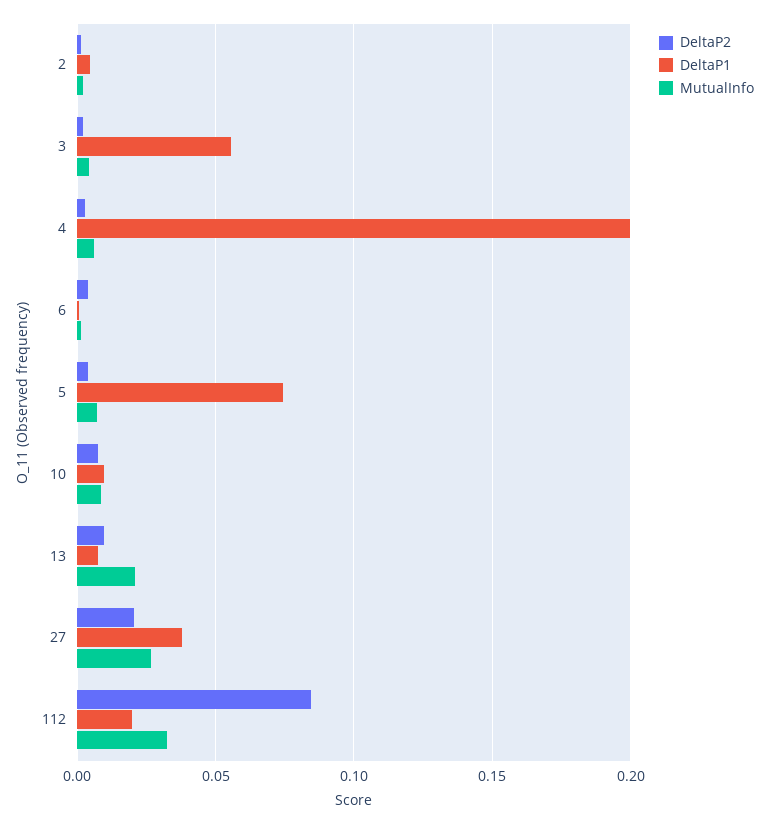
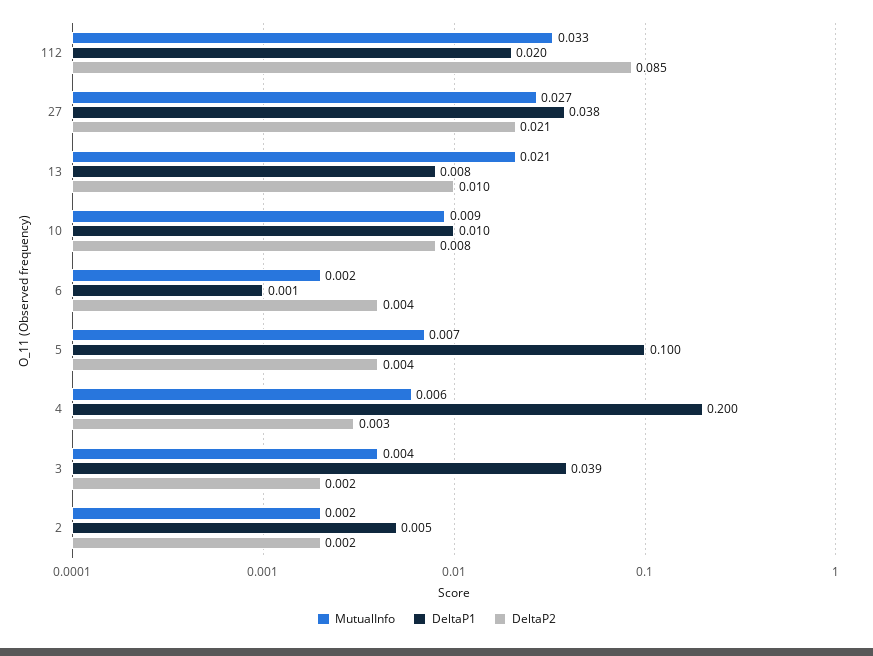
DeltaP1, 3: 0.055 -> 0.039
DeltaP1, 5: 0.075 -> 0.1

